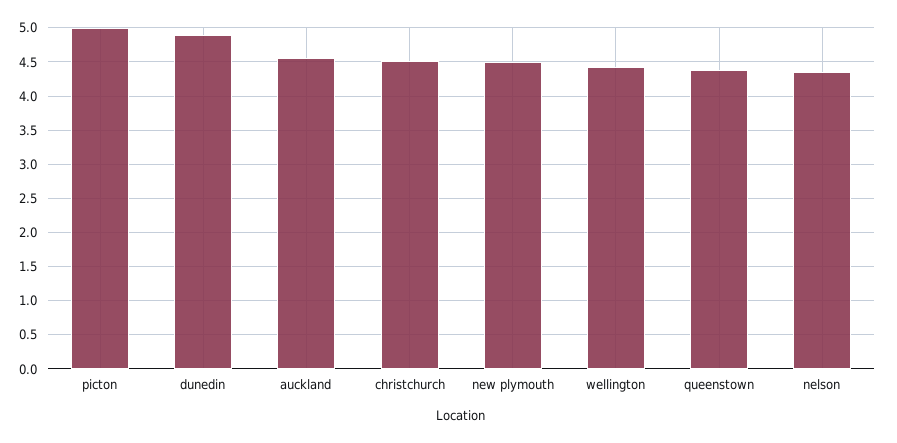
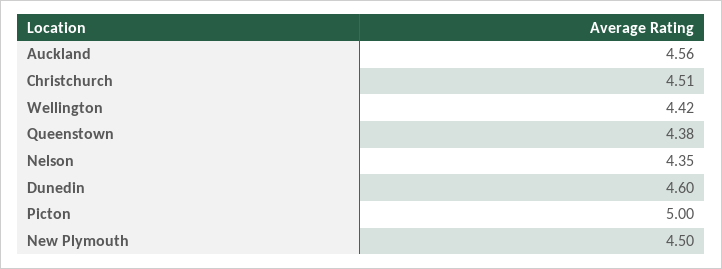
dunedin: 4.9 -> 4.6

